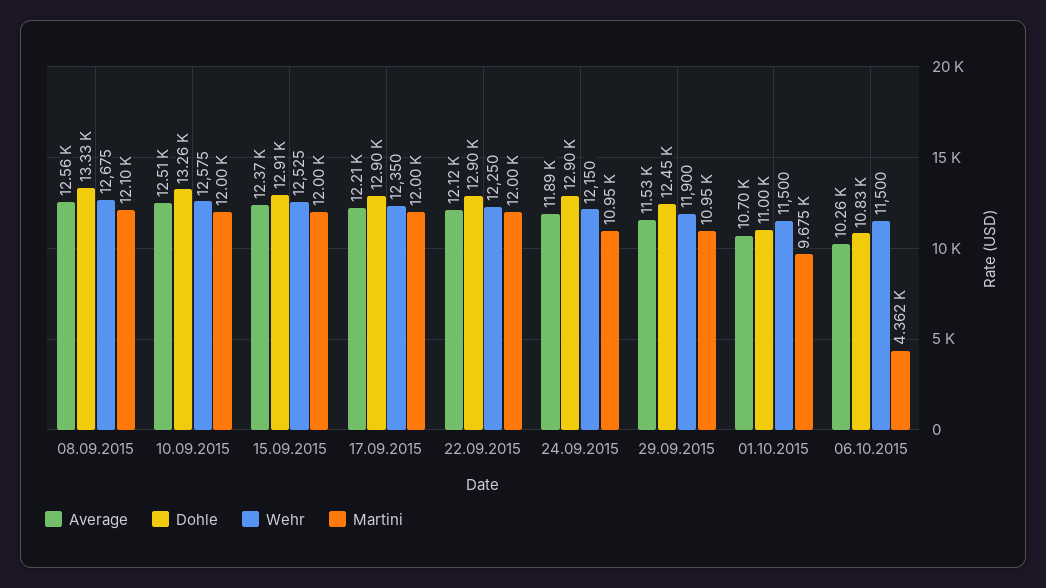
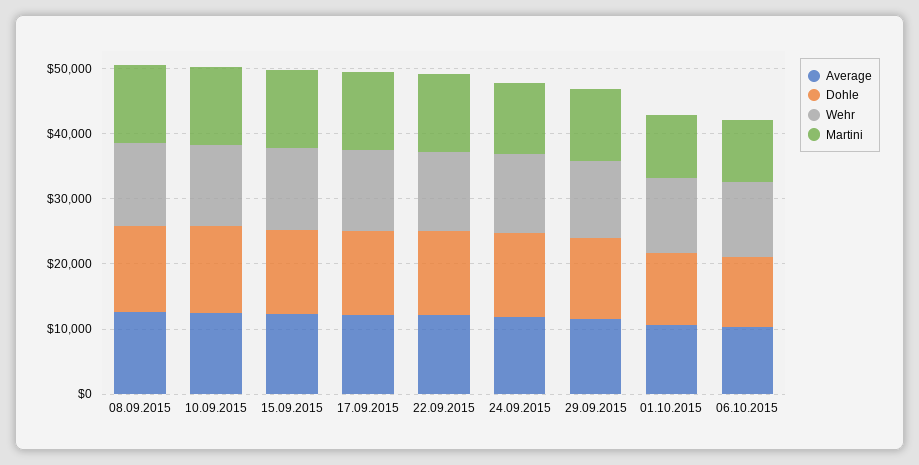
Martini, 06.10.2015: 4362 -> 10000

